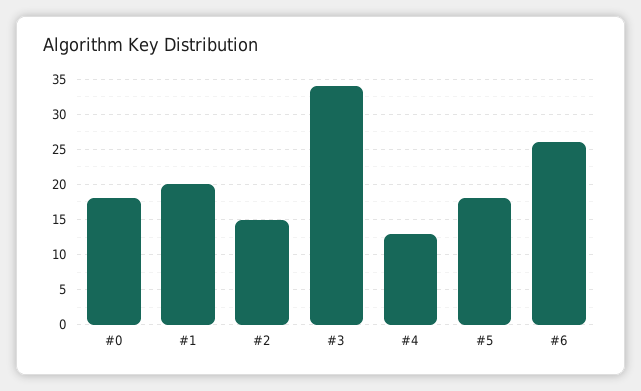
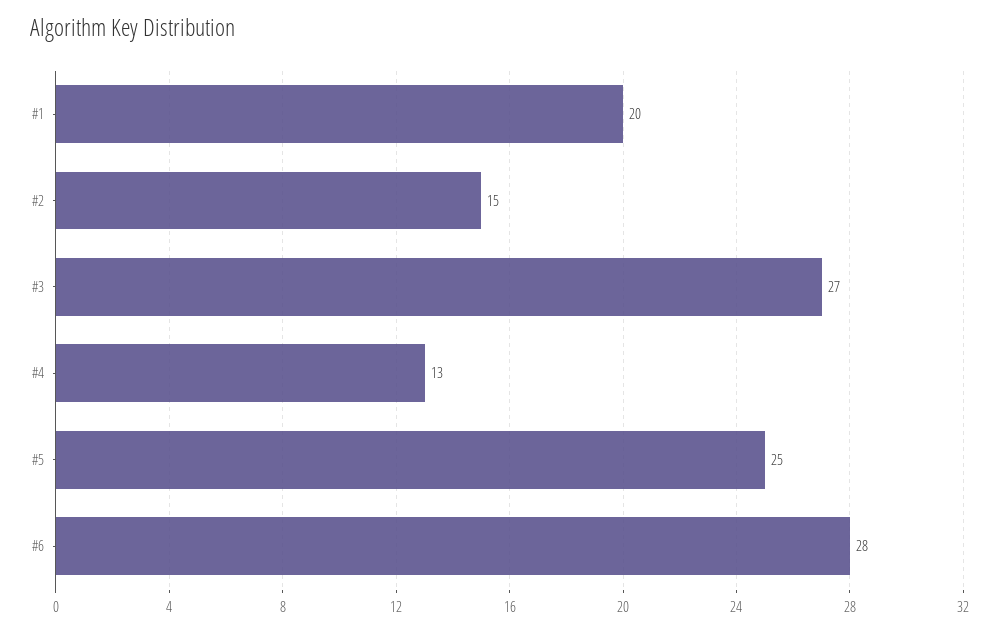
#0: 18 -> none
#3: 34 -> 27
#5: 18 -> 25
#6: 26 -> 28

